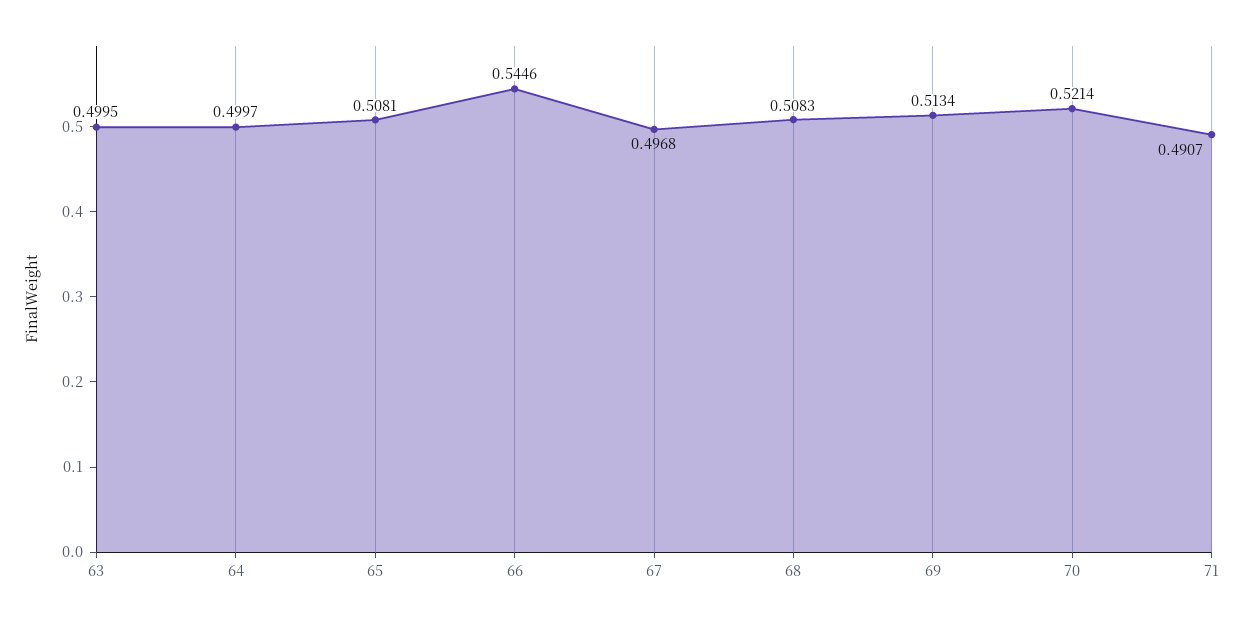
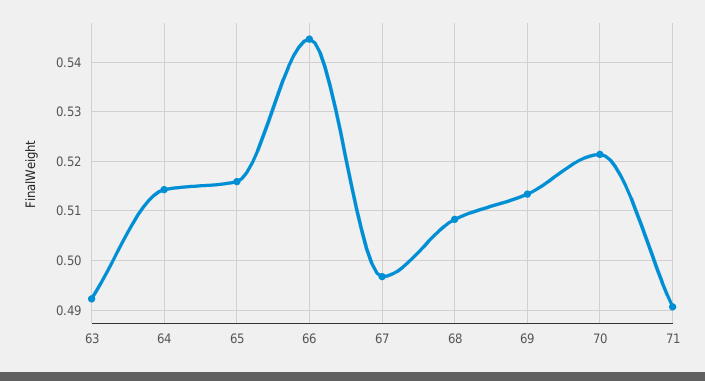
63: 0.4995 -> 0.492
64: 0.4997 -> 0.514
65: 0.5081 -> 0.516

